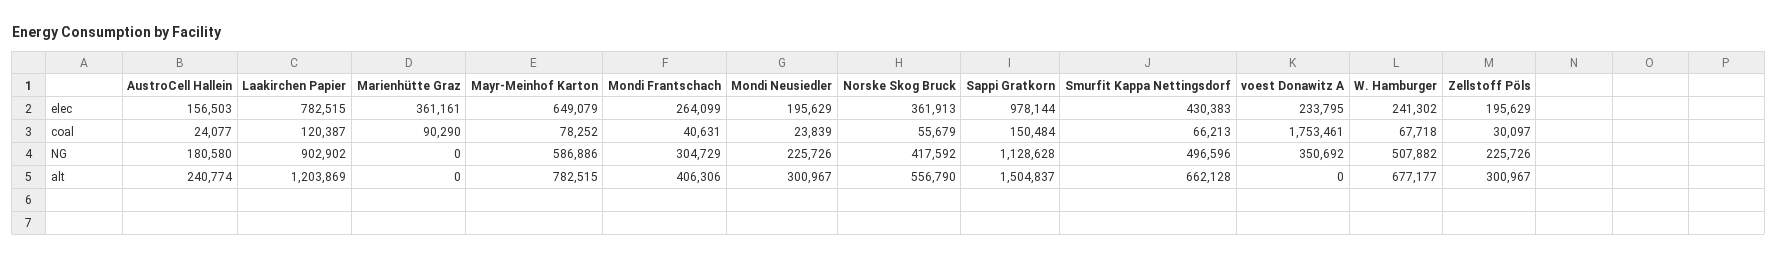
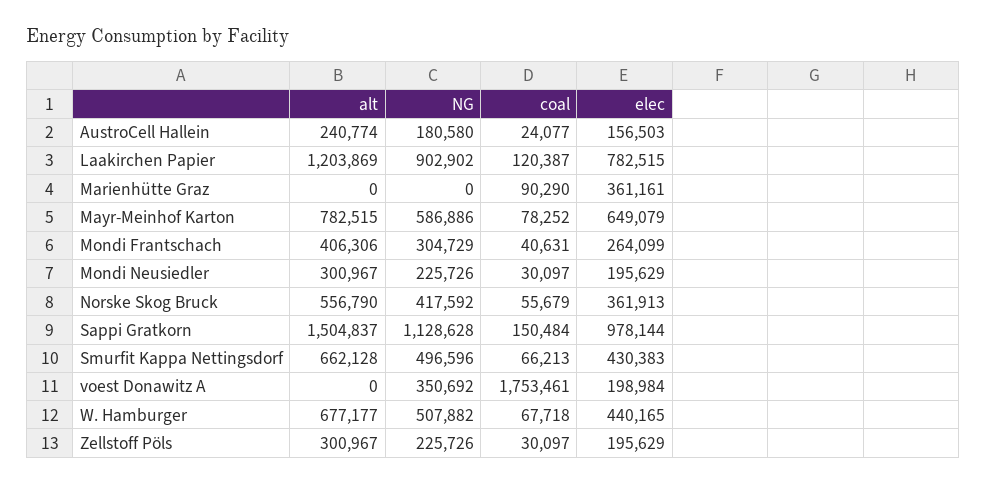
voest Donawitz A, elec: 233795 -> 198984
W. Hamburger, elec: 241302 -> 440165
Mondi Neusiedler, coal: 23839 -> 30097

